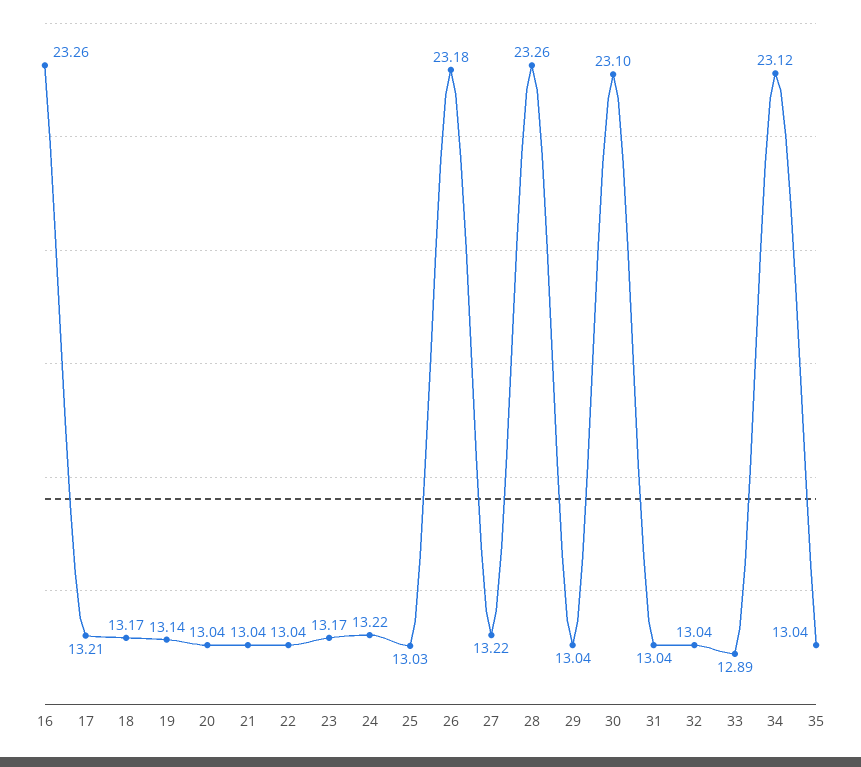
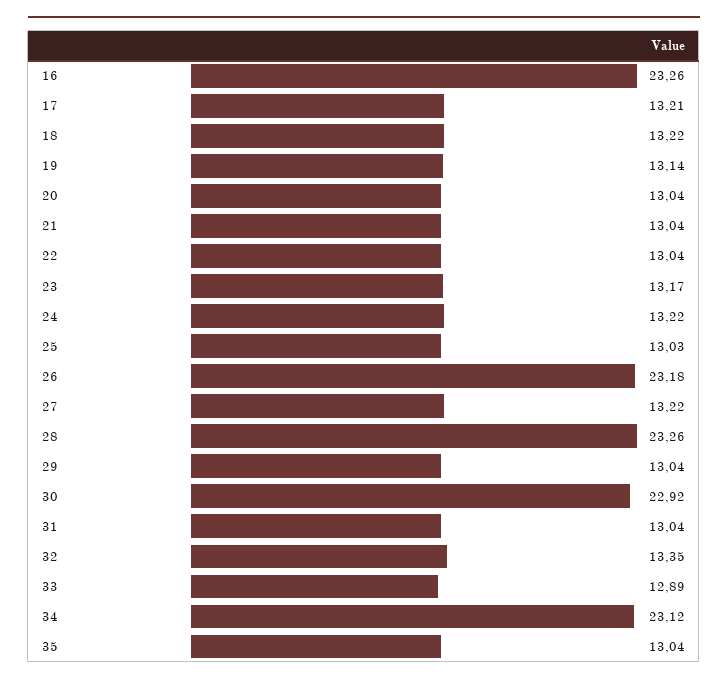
18: 13.17 -> 13.22
30: 23.1 -> 22.92
32: 13.04 -> 13.35

